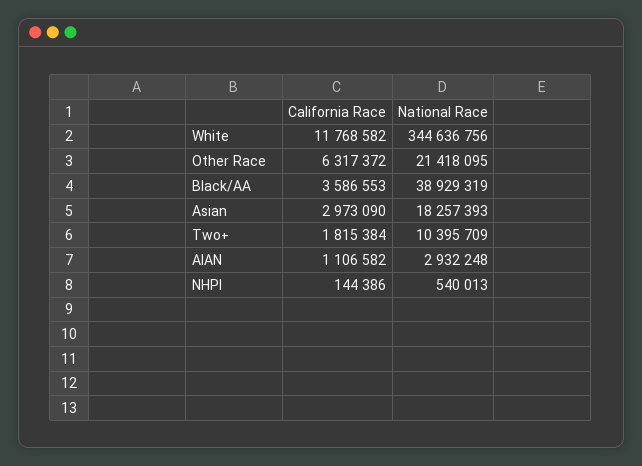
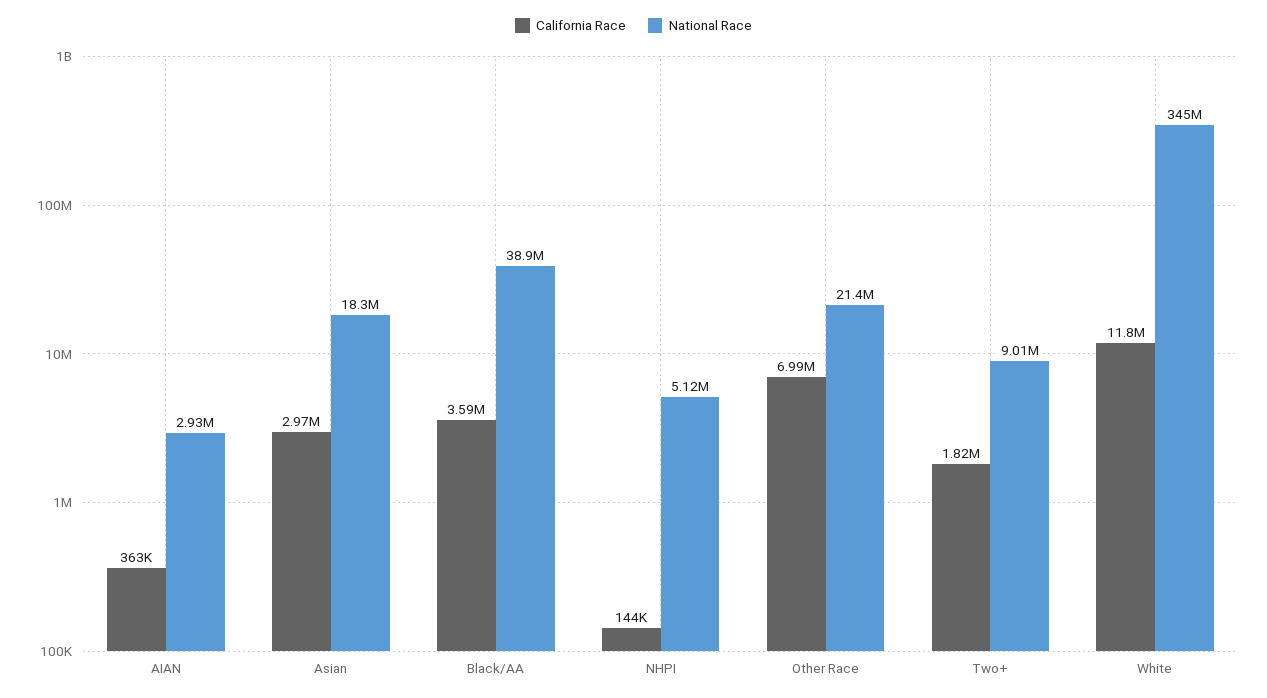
California Race, Other Race: 6317372 -> 6990000
National Race, Two+: 10395709 -> 9010000
California Race, AIAN: 1106582 -> 363000
National Race, NHPI: 540013 -> 5120000

